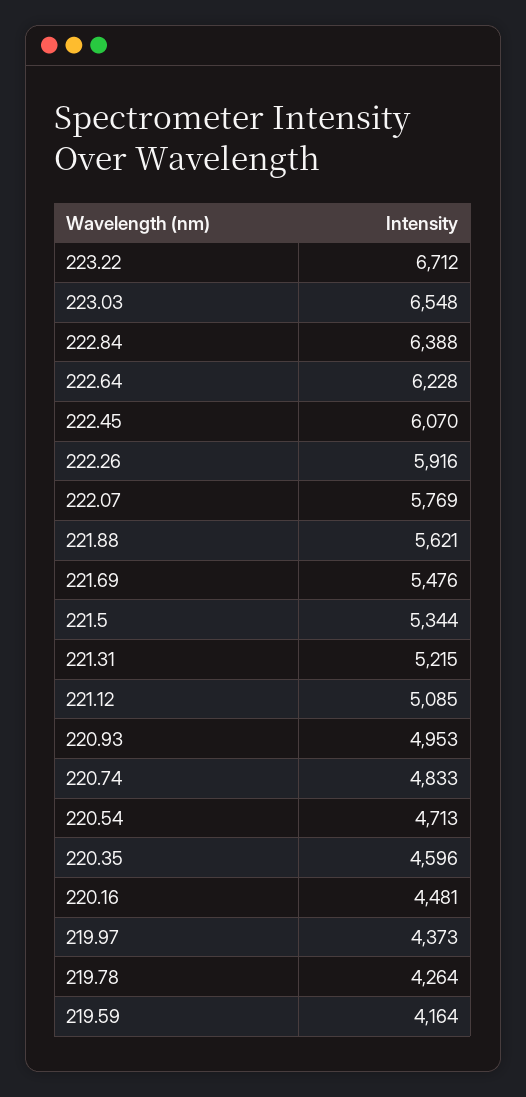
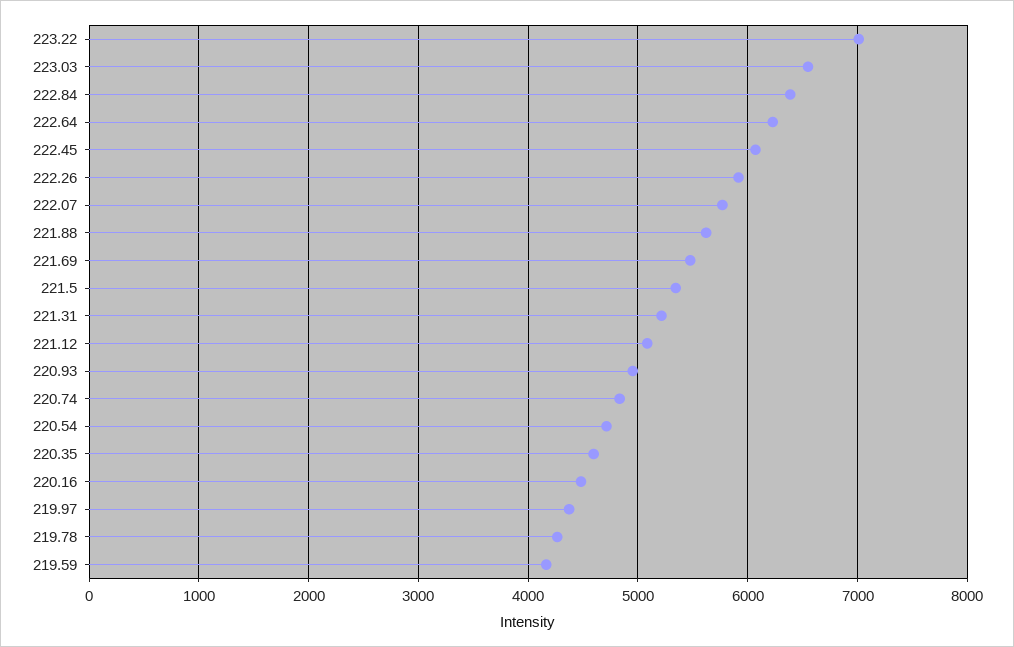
223.22: 6712 -> 7000

